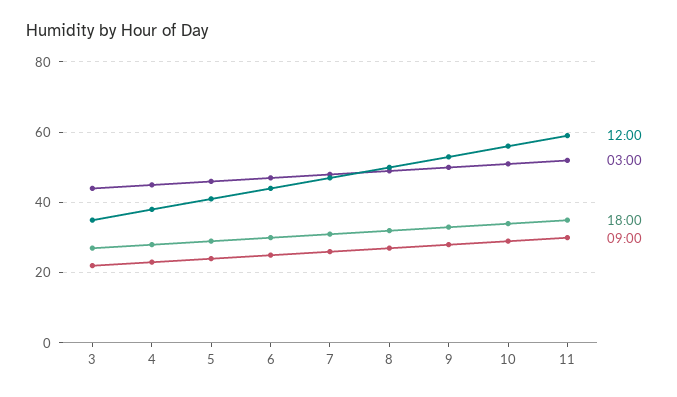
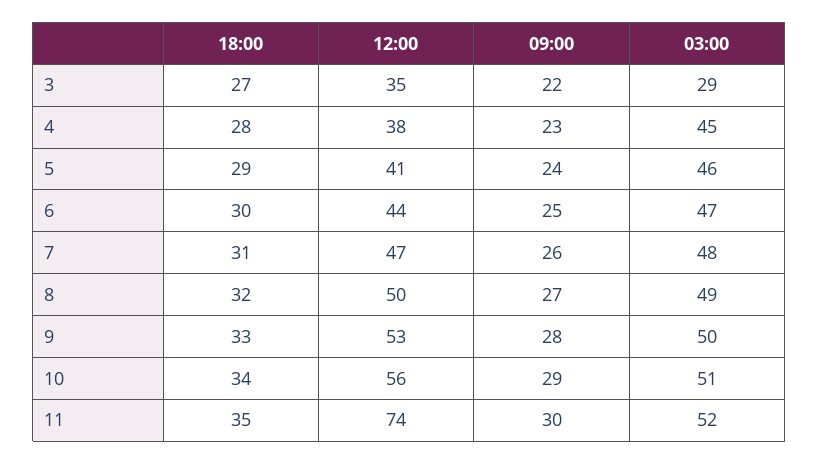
03:00, 3: 45 -> 29
12:00, 11: 60 -> 74

